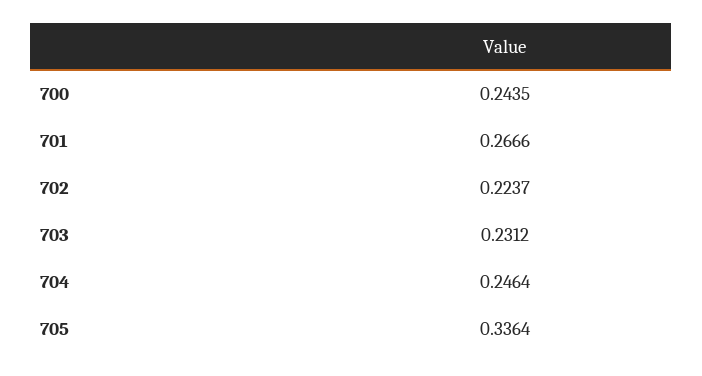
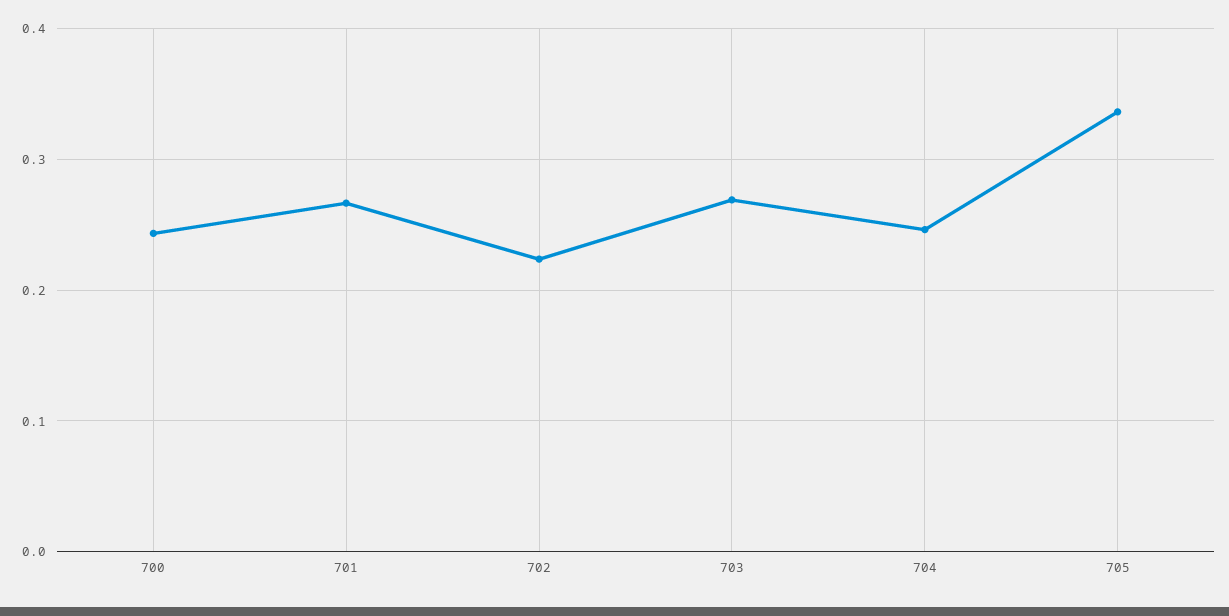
703: 0.2312 -> 0.27

